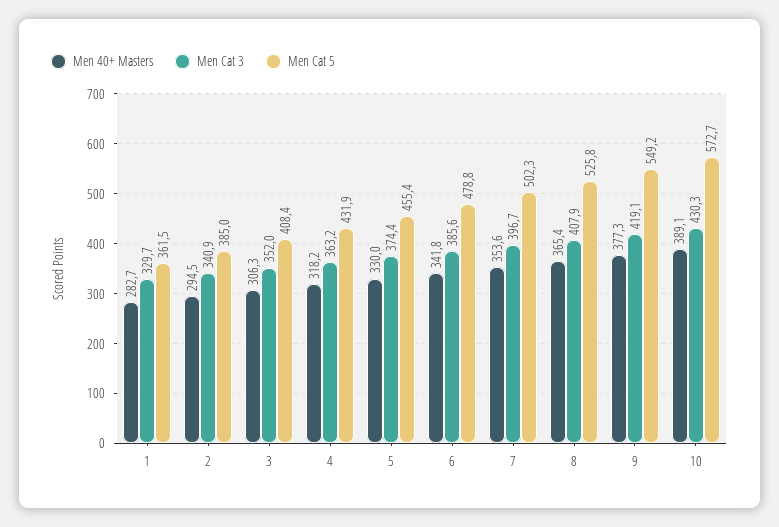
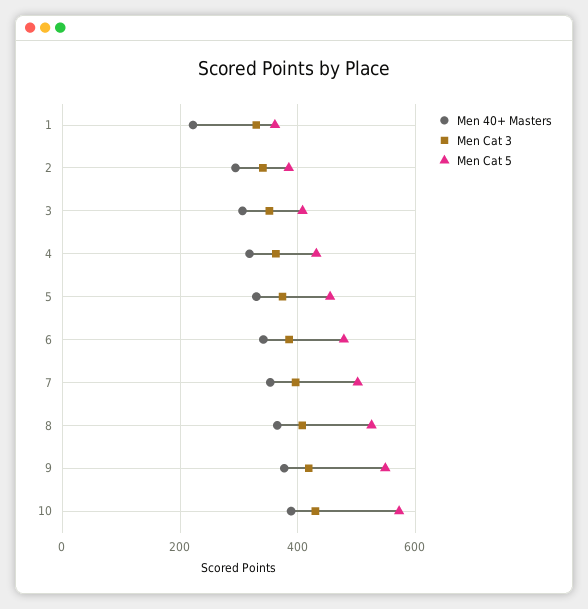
Men 40+ Masters, 1: 282.7 -> 220

